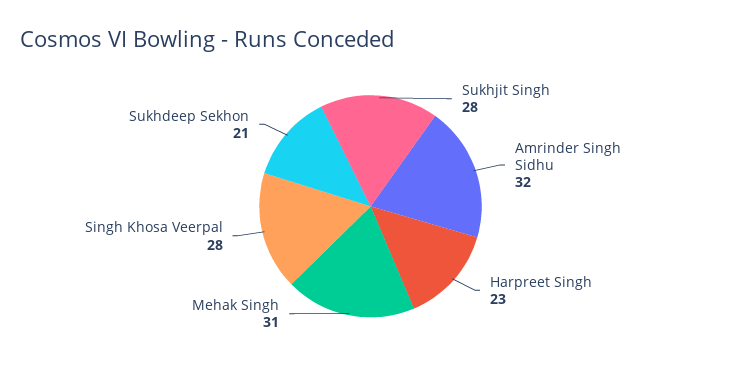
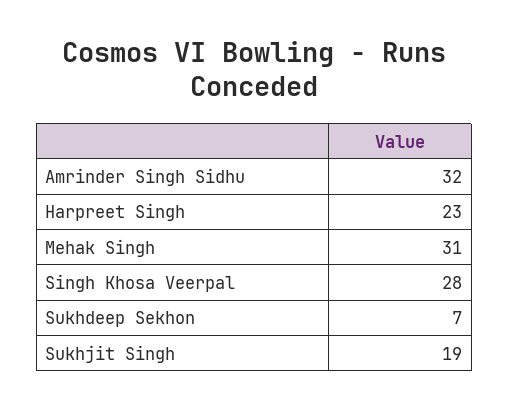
Sukhjit Singh: 28 -> 19
Sukhdeep Sekhon: 21 -> 7

